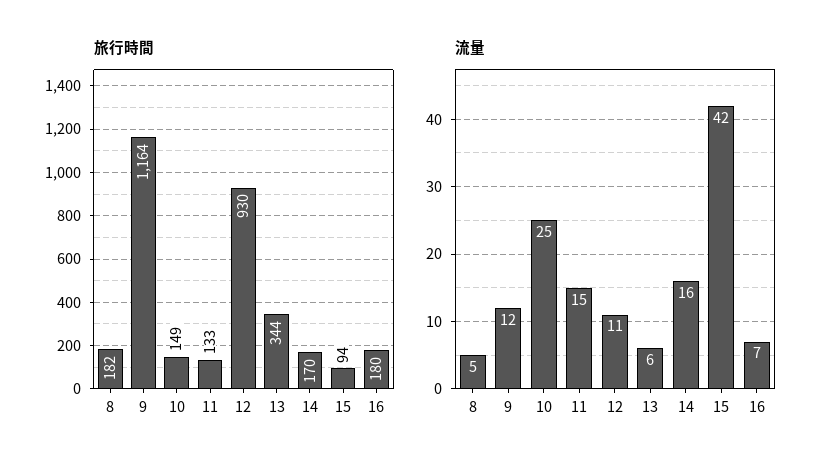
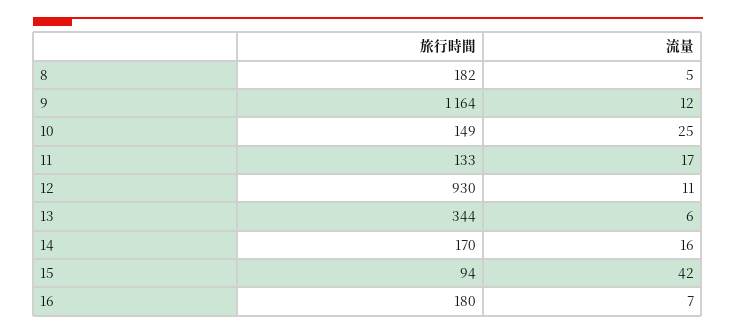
流量, 11: 15 -> 17

